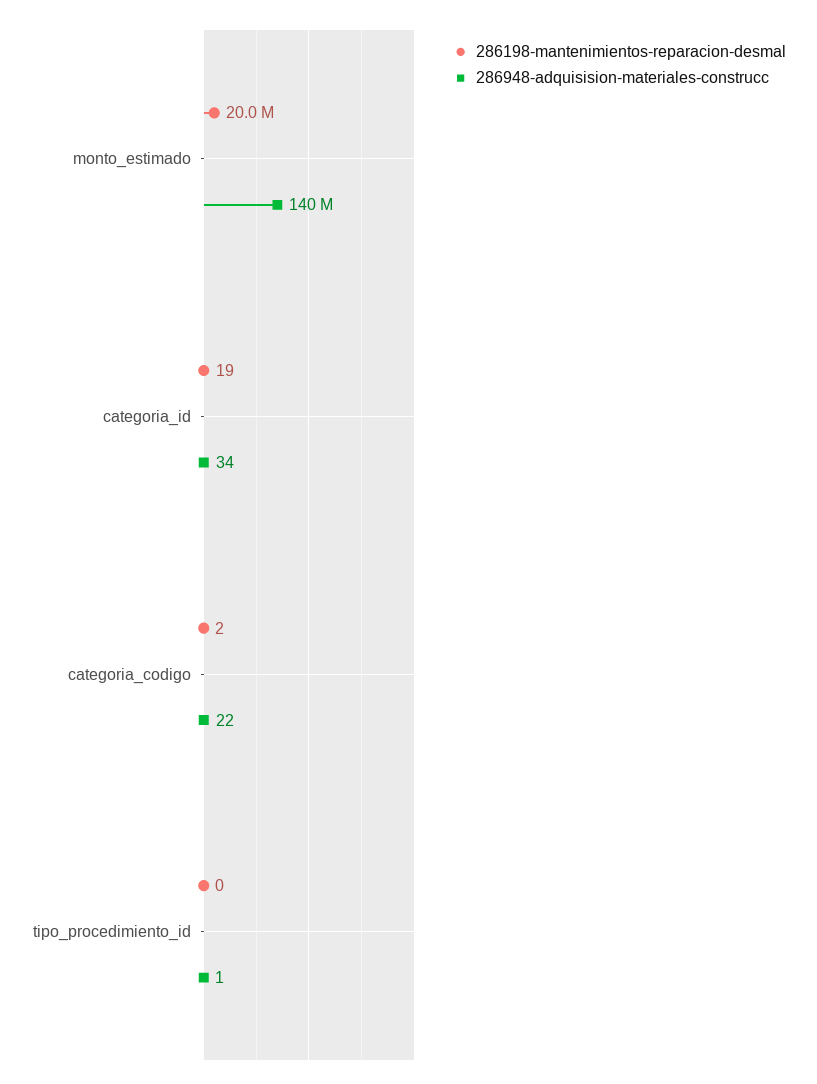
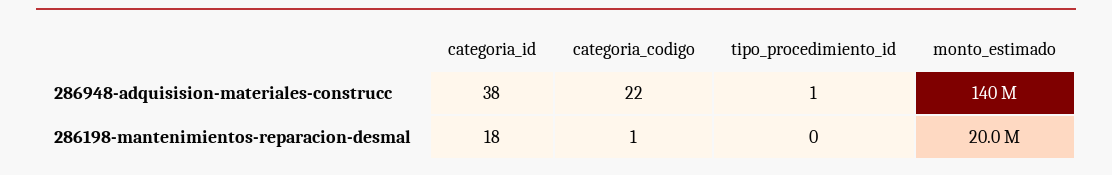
286198-mantenimientos-reparacion-desmal, categoria_id: 19 -> 18
286948-adquisision-materiales-construcc, categoria_id: 34 -> 38
286198-mantenimientos-reparacion-desmal, categoria_codigo: 2 -> 1

